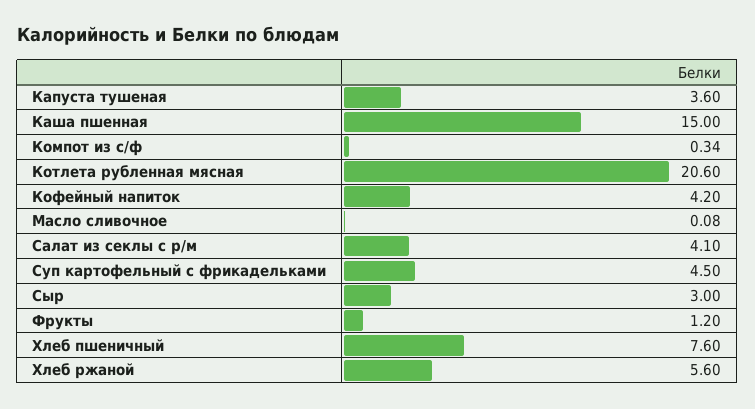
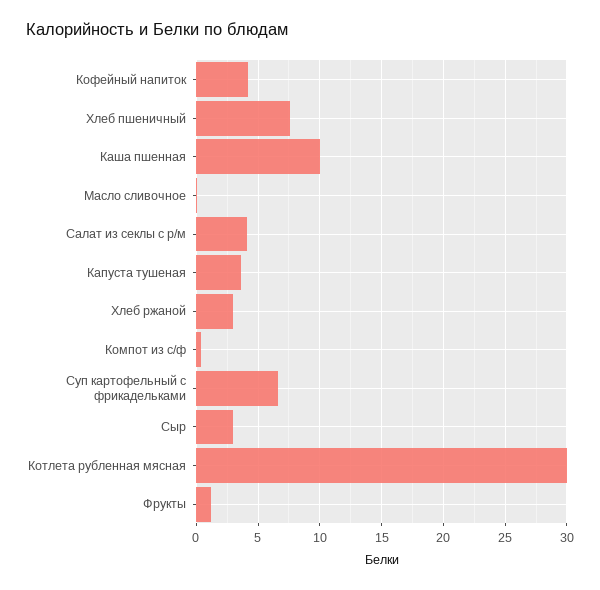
Каша пшенная: 15 -> 10
Котлета рубленная мясная: 20.6 -> 30
Суп картофельный с фрикадельками: 4.5 -> 6.5
Хлеб ржаной: 5.6 -> 3

